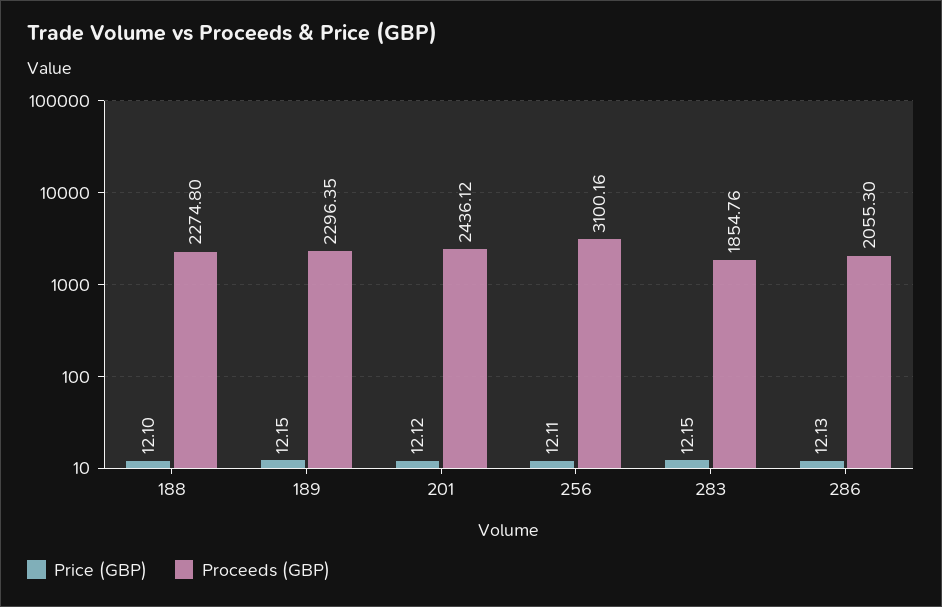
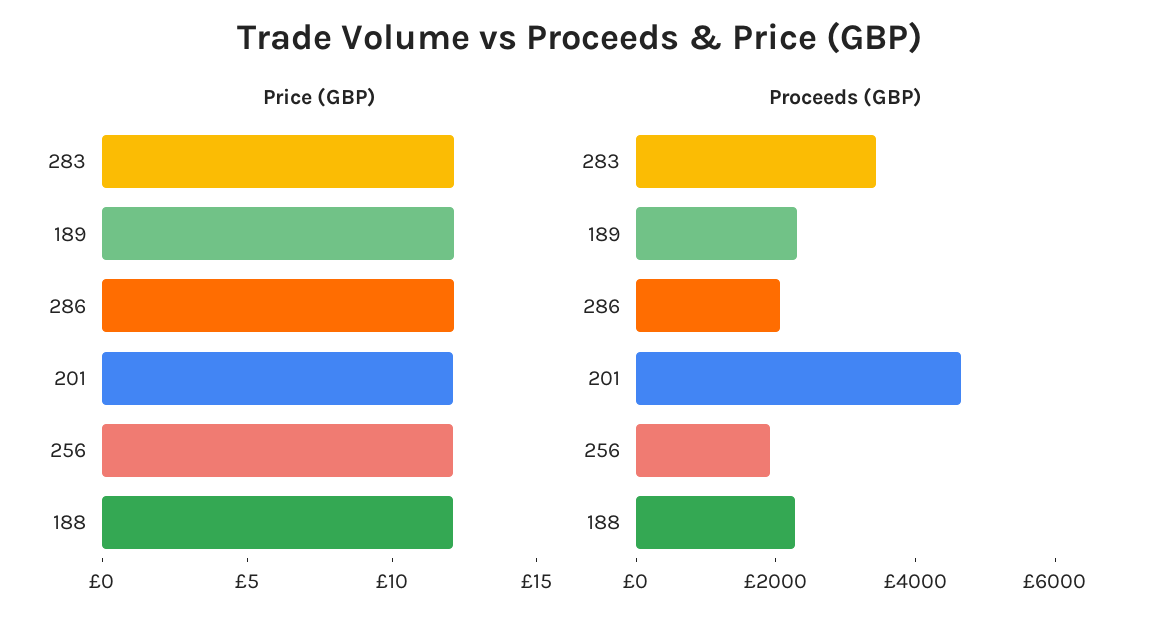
Proceeds (GBP), 201: 2436.12 -> 4500
Proceeds (GBP), 256: 3100.16 -> 2000
Proceeds (GBP), 283: 1854.76 -> 3500

